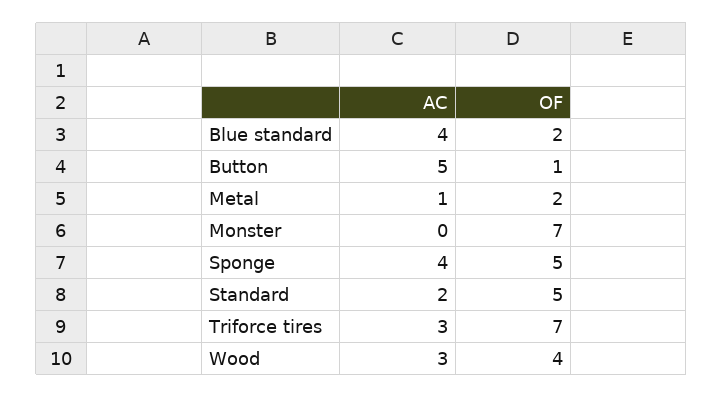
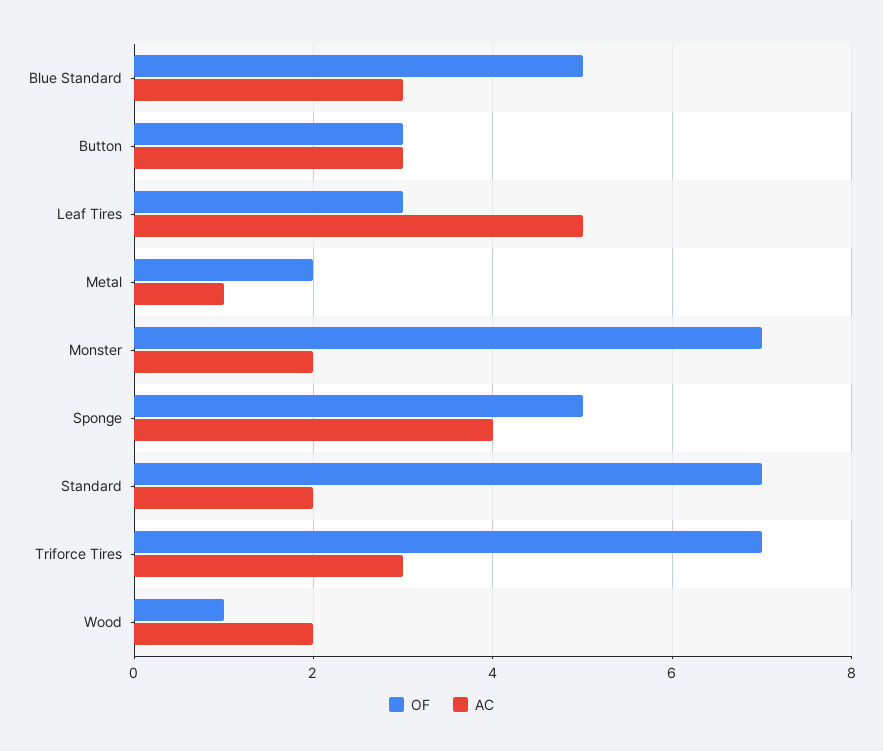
AC, Blue standard: 4 -> 3
OF, Blue standard: 2 -> 5
AC, Button: 5 -> 3
OF, Button: 1 -> 3
AC, Monster: 0 -> 2
OF, Standard: 5 -> 7
AC, Wood: 3 -> 2
OF, Wood: 4 -> 1
OF, Leaf Tires: none -> 3
AC, Leaf Tires: none -> 5

